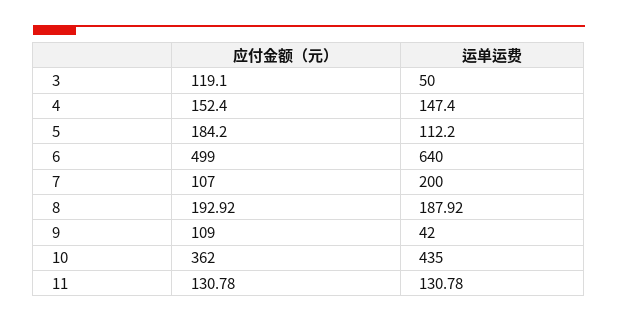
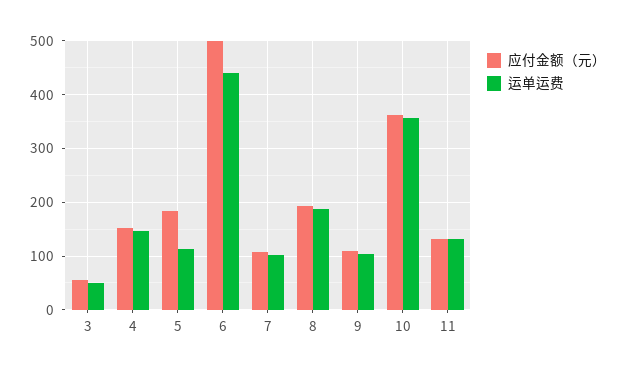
应付金额（元）, 3: 119.1 -> 60
运单运费, 6: 640 -> 440
运单运费, 7: 200 -> 100
运单运费, 9: 42 -> 100
运单运费, 10: 435 -> 360

